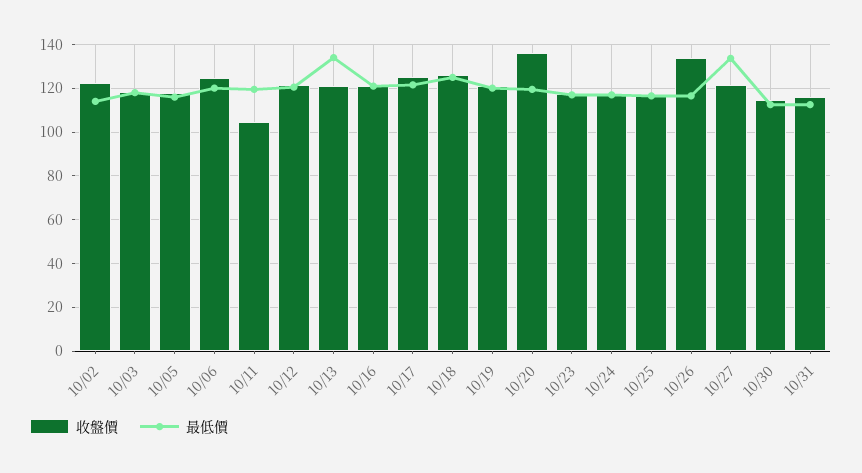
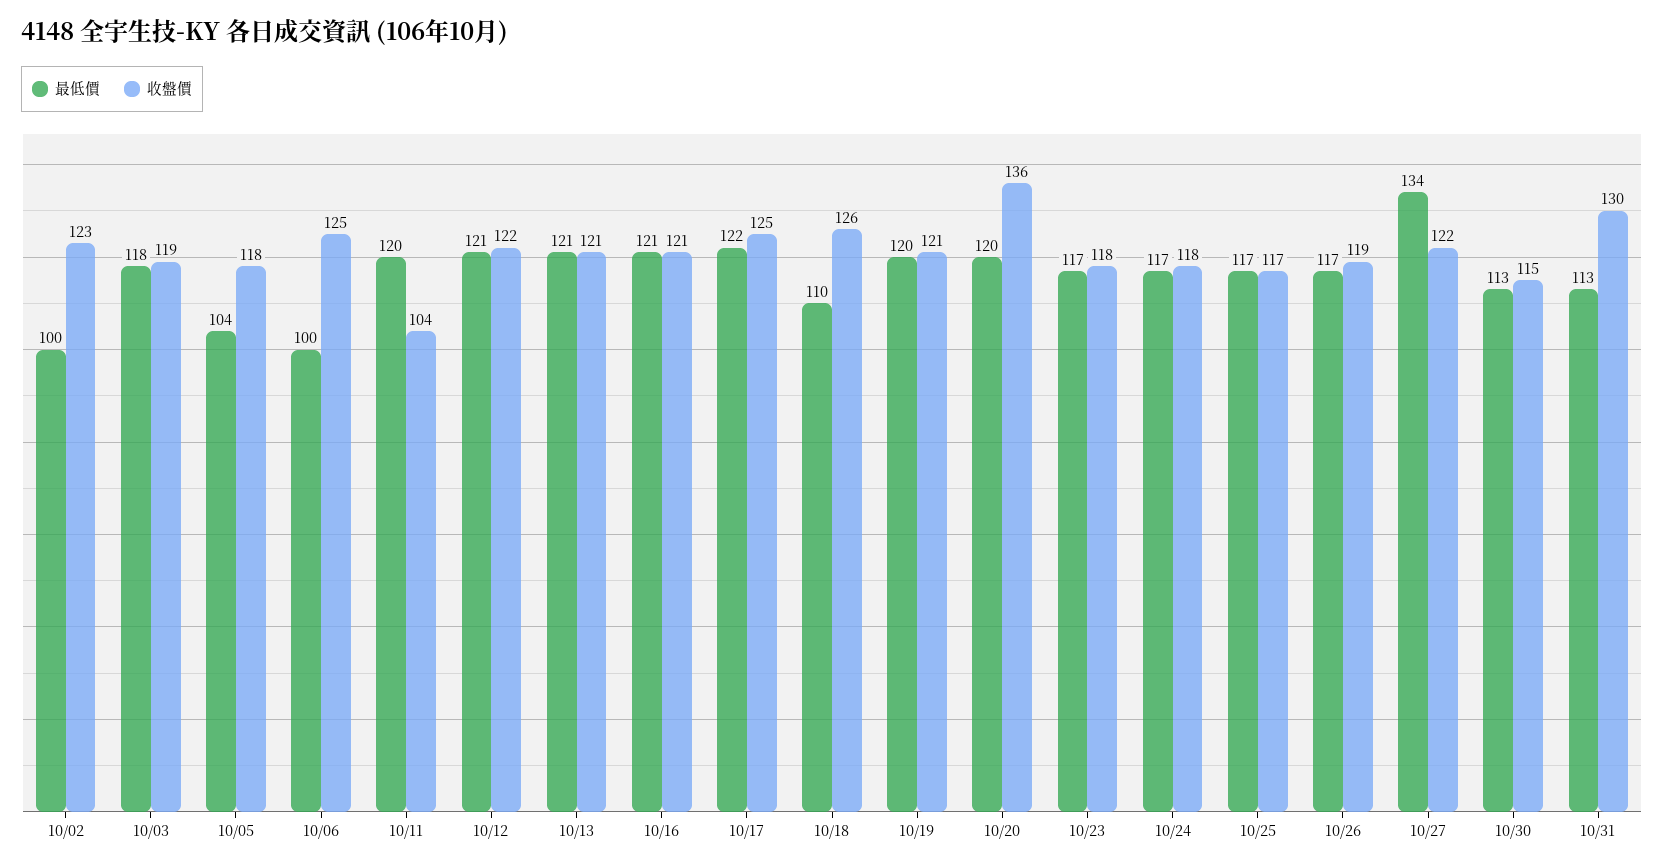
最低價, 10/02: 115 -> 100
最低價, 10/05: 115 -> 104
最低價, 10/06: 120 -> 100
最低價, 10/13: 135 -> 121
最低價, 10/18: 125 -> 110
收盤價, 10/26: 135 -> 119
收盤價, 10/31: 115 -> 130

